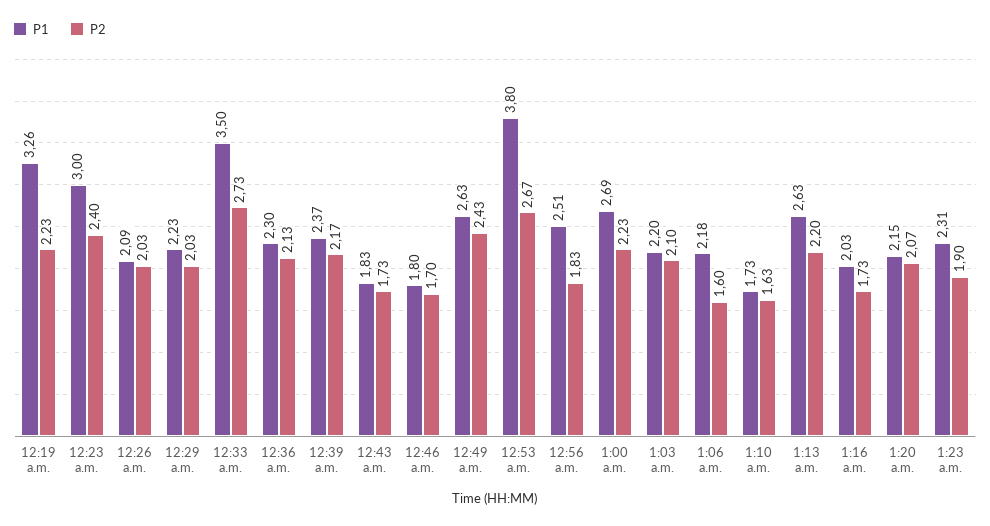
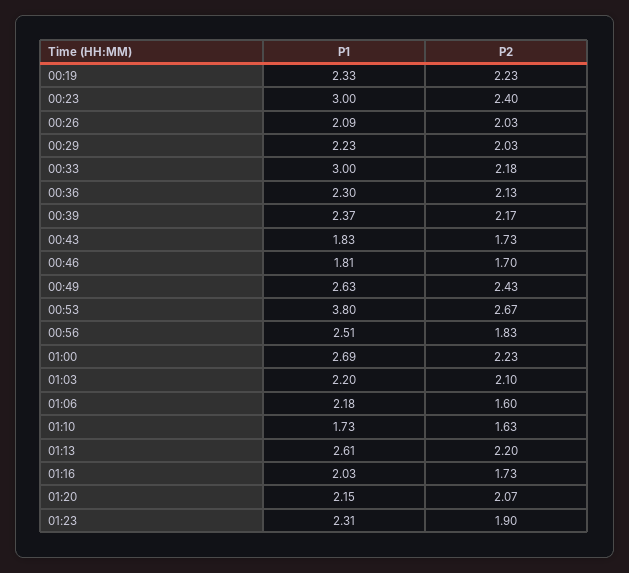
P1, 12:19 a.m.: 3.26 -> 2.33
P1, 12:33 a.m.: 3.5 -> 3
P2, 12:33 a.m.: 2.73 -> 2.18
P1, 12:46 a.m.: 1.8 -> 1.81
P1, 1:13 a.m.: 2.63 -> 2.61

